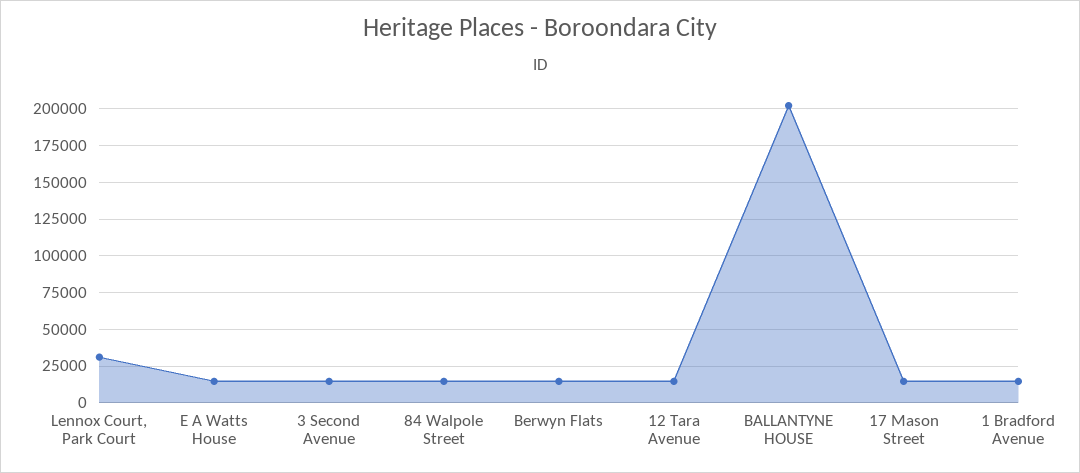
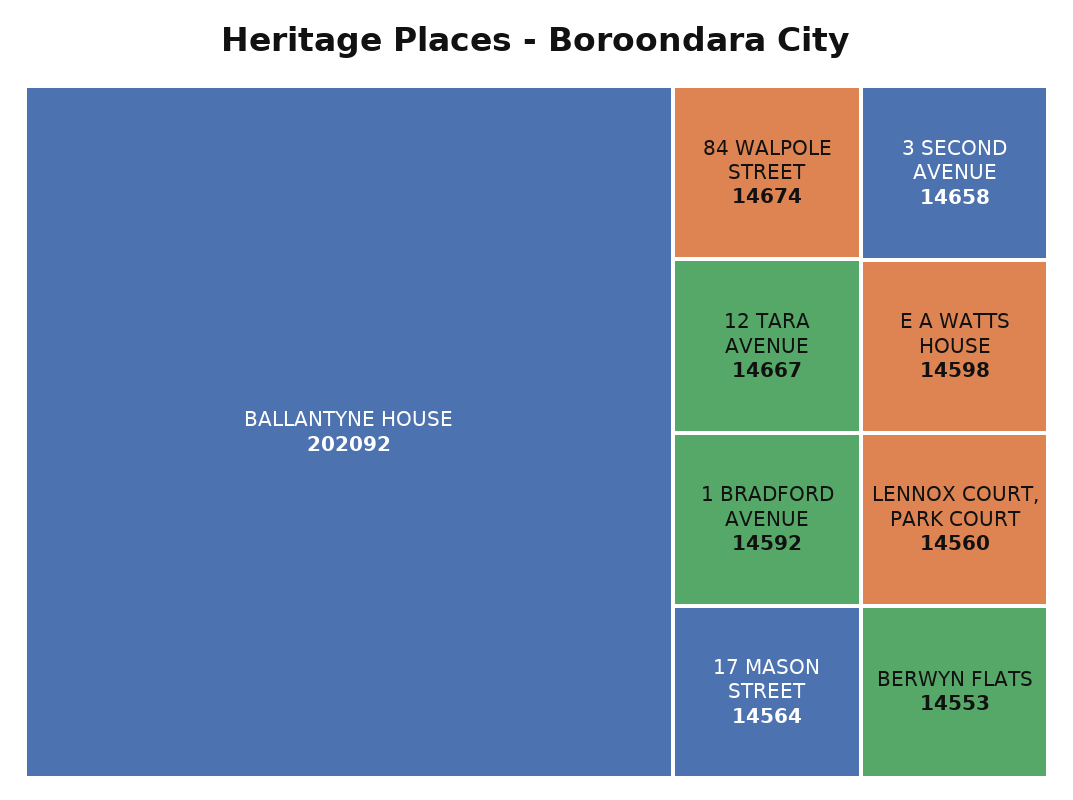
Lennox Court, Park Court: 30000 -> 14560

